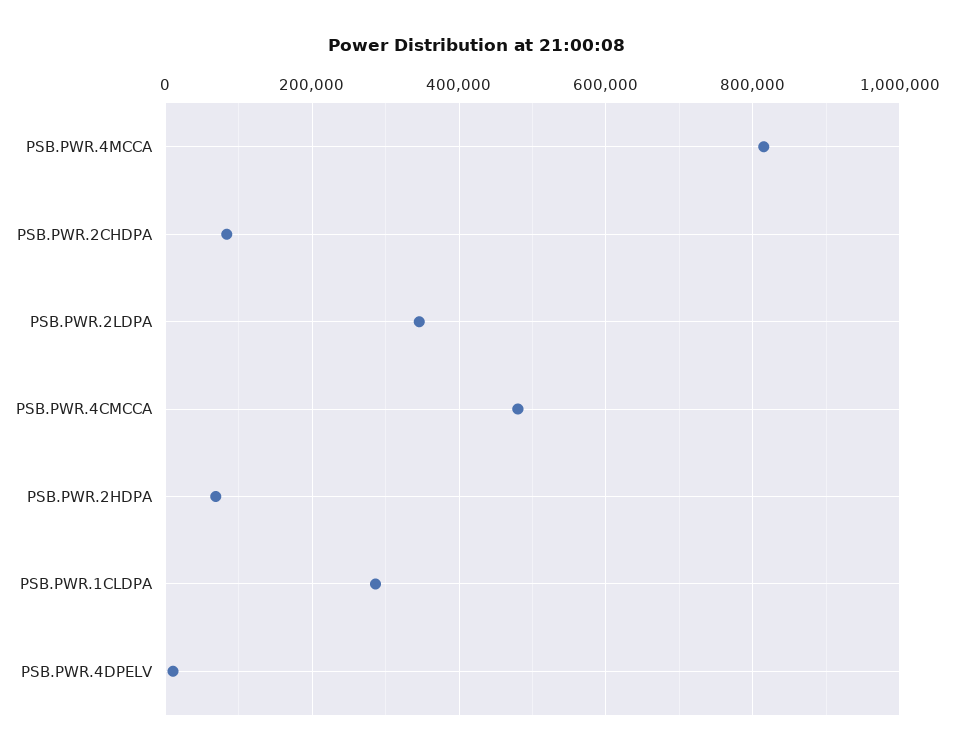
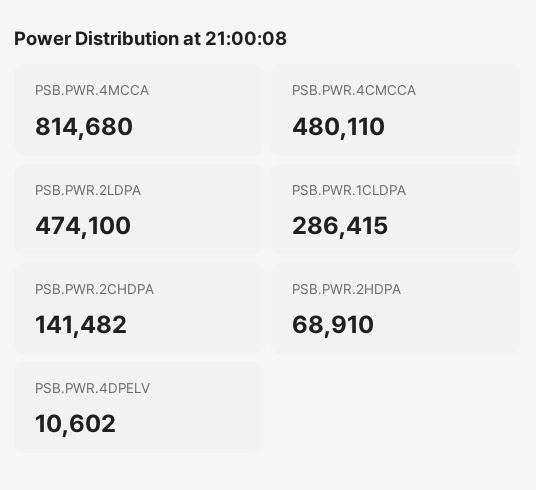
PSB.PWR.2CHDPA: 80000 -> 141482
PSB.PWR.2LDPA: 340000 -> 474100

